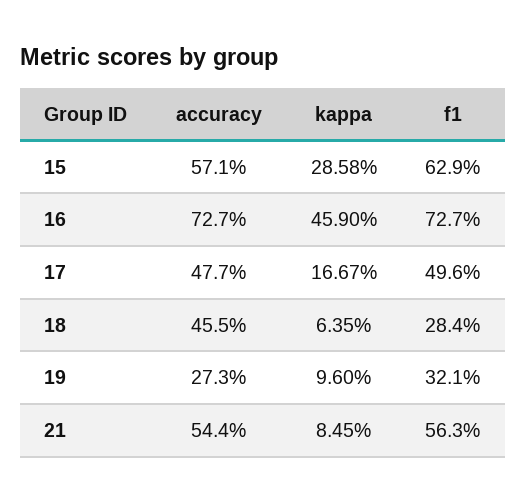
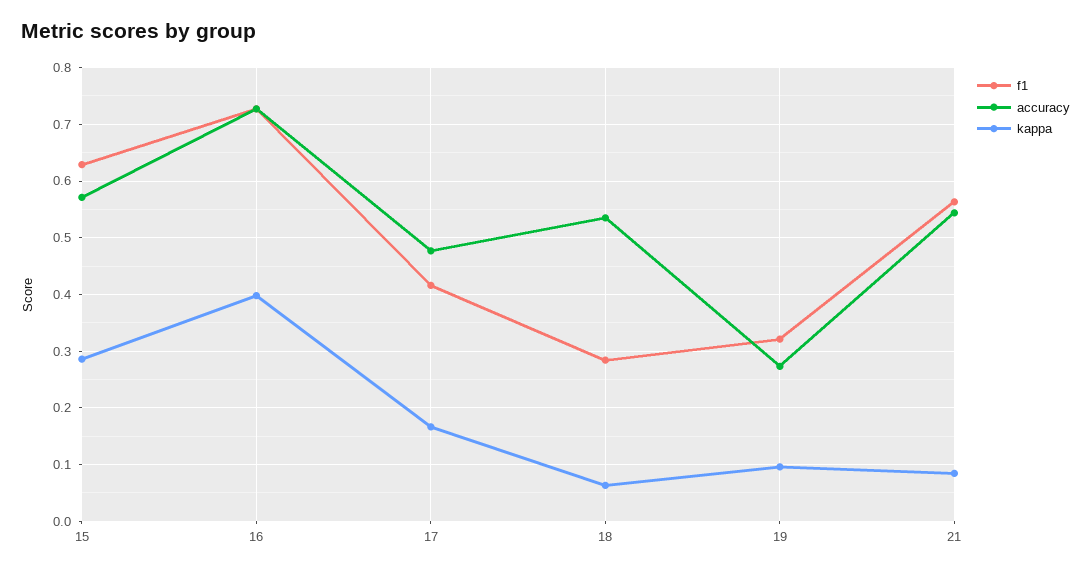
kappa, 16: 0.459 -> 0.4
f1, 17: 0.496 -> 0.42
accuracy, 18: 0.455 -> 0.54

